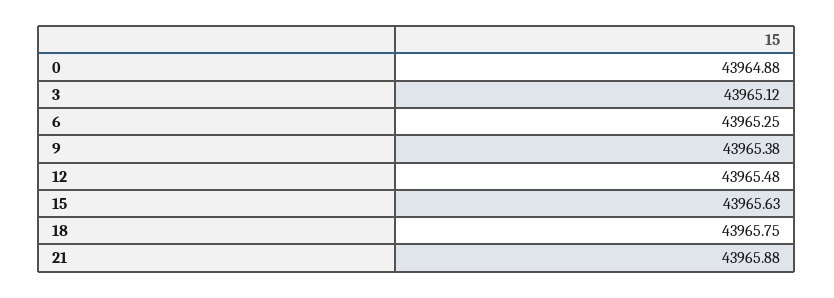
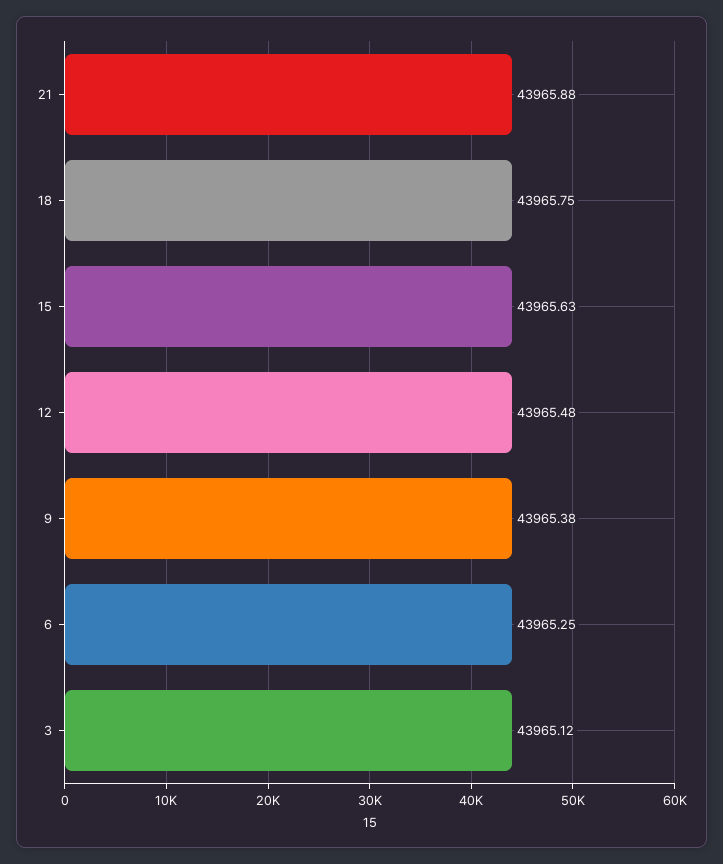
0: 43964.88 -> none

